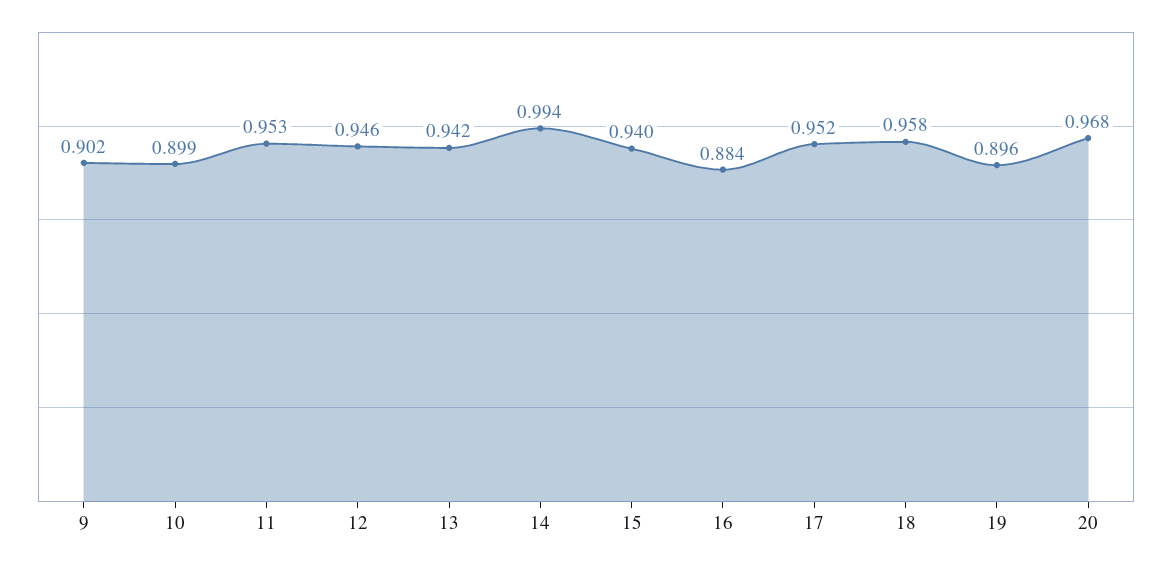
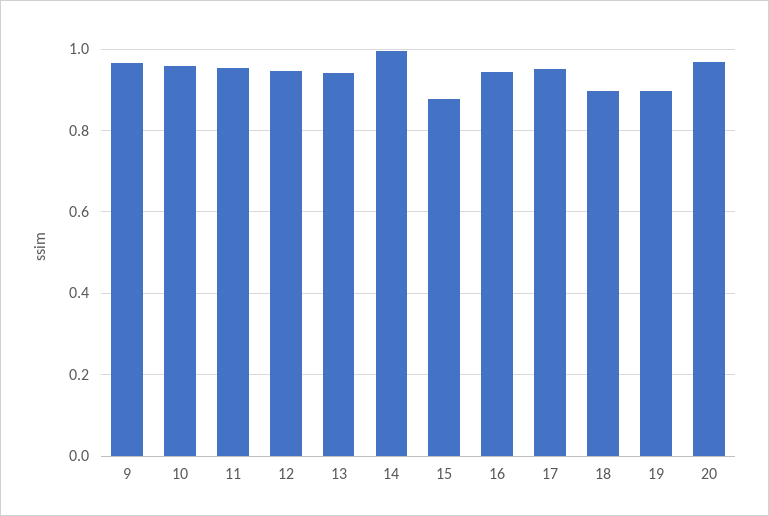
9: 0.902 -> 0.96
10: 0.899 -> 0.96
15: 0.94 -> 0.88
16: 0.884 -> 0.94
18: 0.958 -> 0.9

